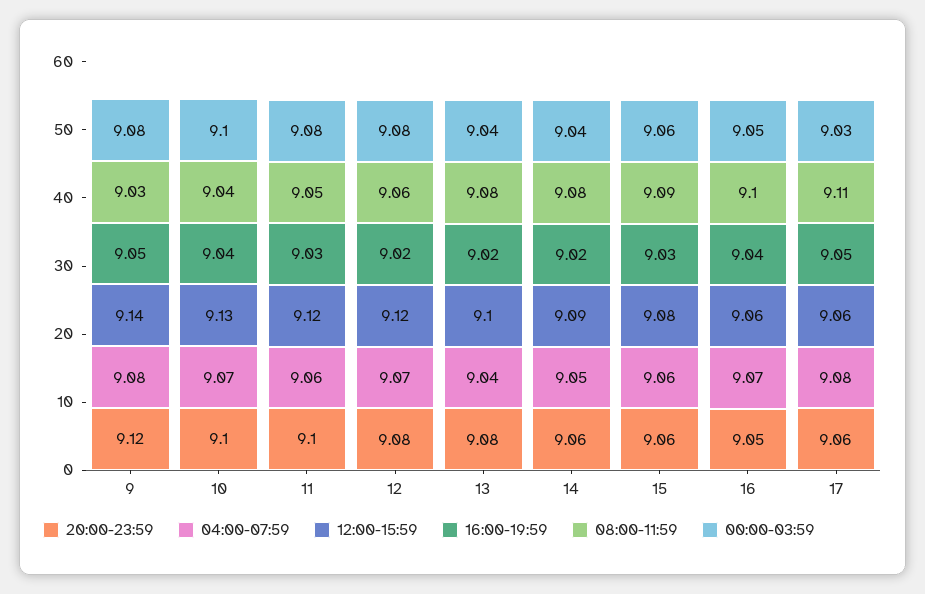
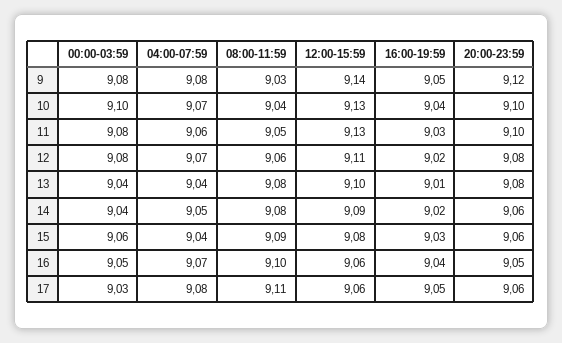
12:00-15:59, 11: 9.12 -> 9.13
12:00-15:59, 12: 9.12 -> 9.11
16:00-19:59, 13: 9.02 -> 9.01
04:00-07:59, 15: 9.06 -> 9.04

